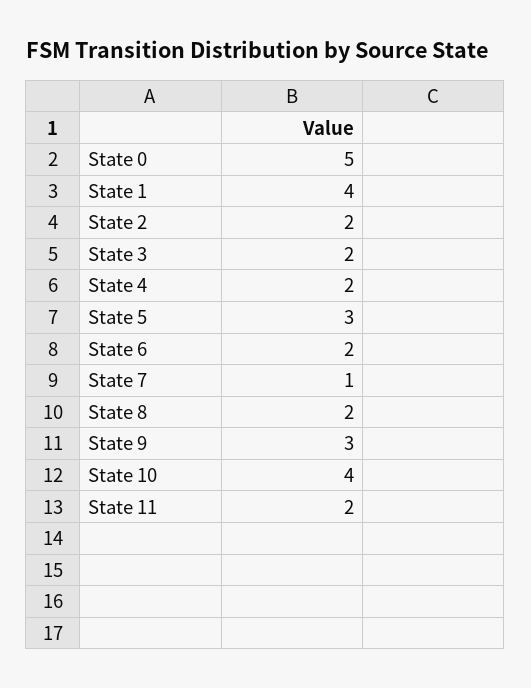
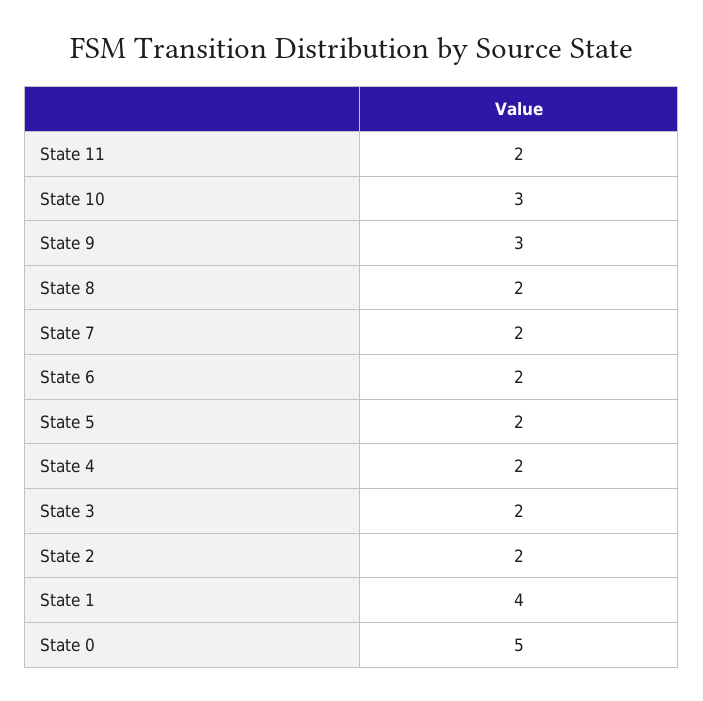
State 5: 3 -> 2
State 7: 1 -> 2
State 10: 4 -> 3

